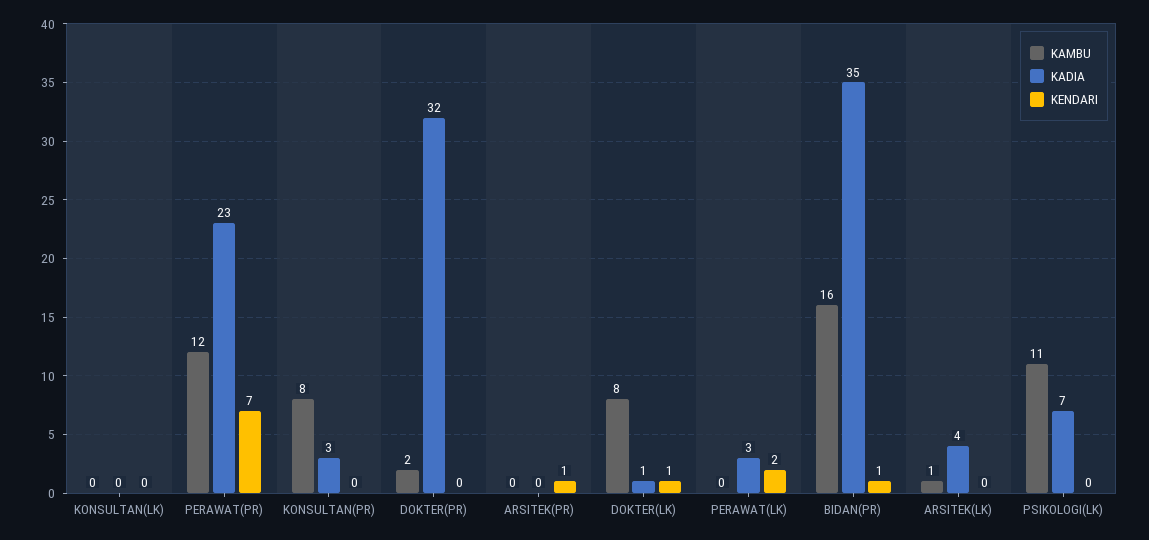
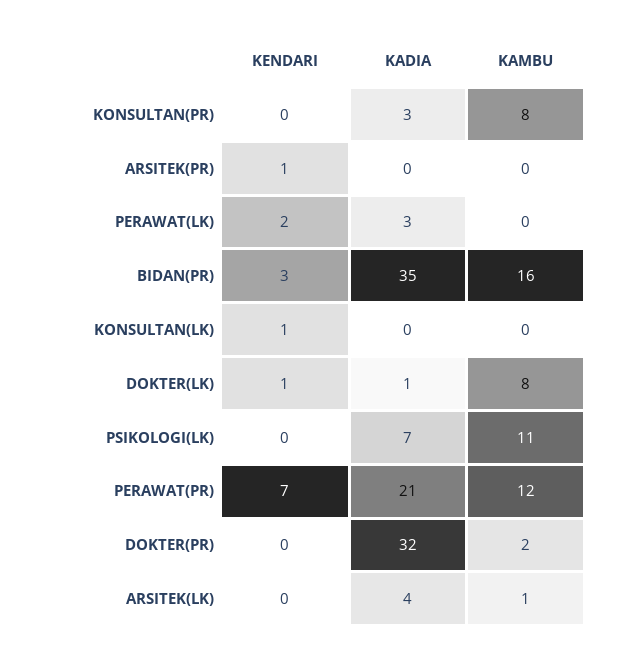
KENDARI, KONSULTAN(LK): 0 -> 1
KADIA, PERAWAT(PR): 23 -> 21
KENDARI, BIDAN(PR): 1 -> 3

